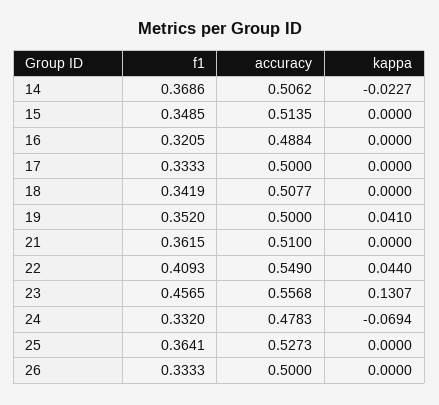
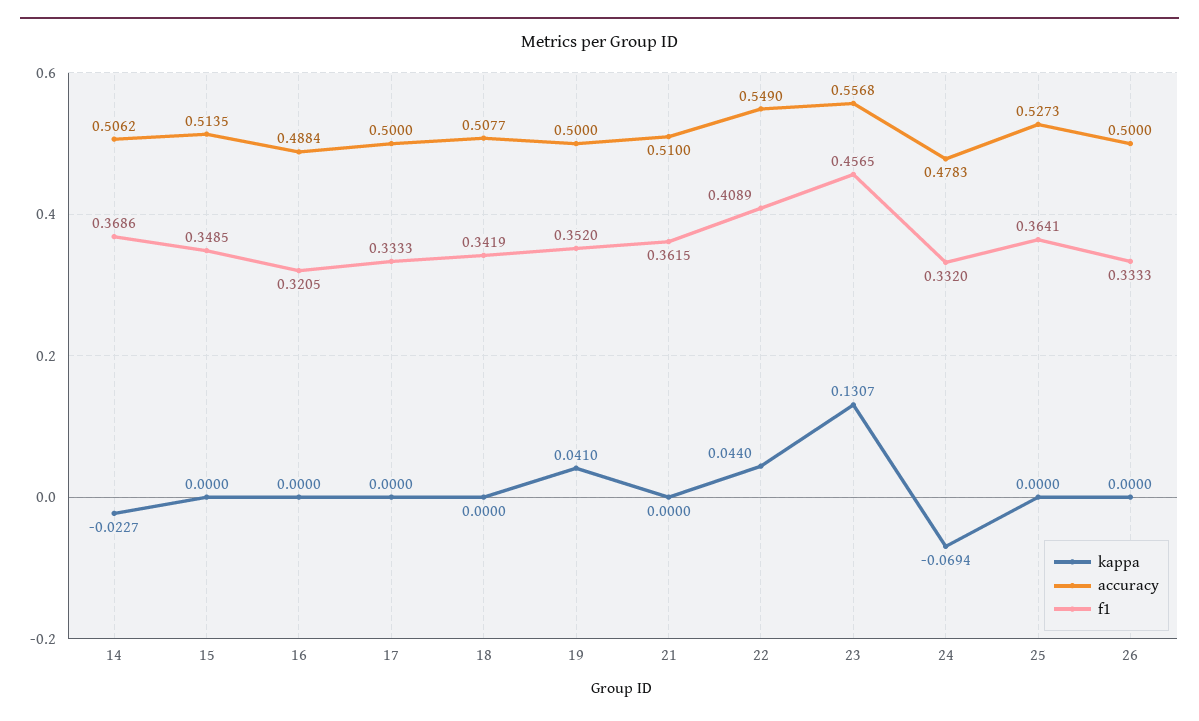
f1, 22: 0.4093 -> 0.4089

